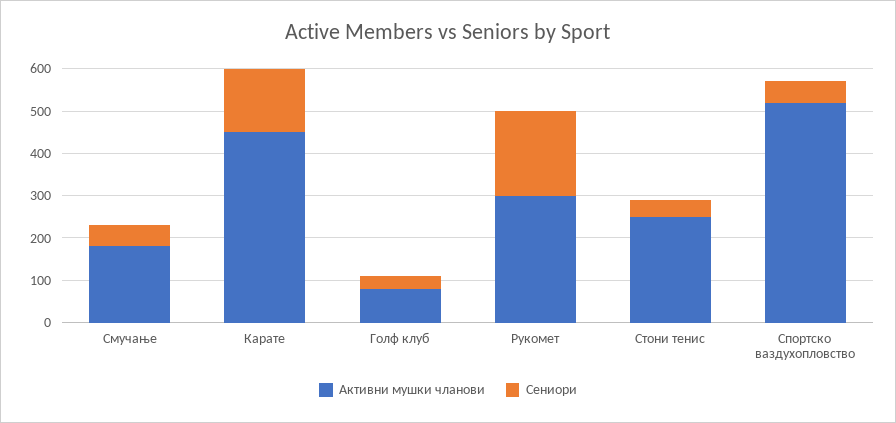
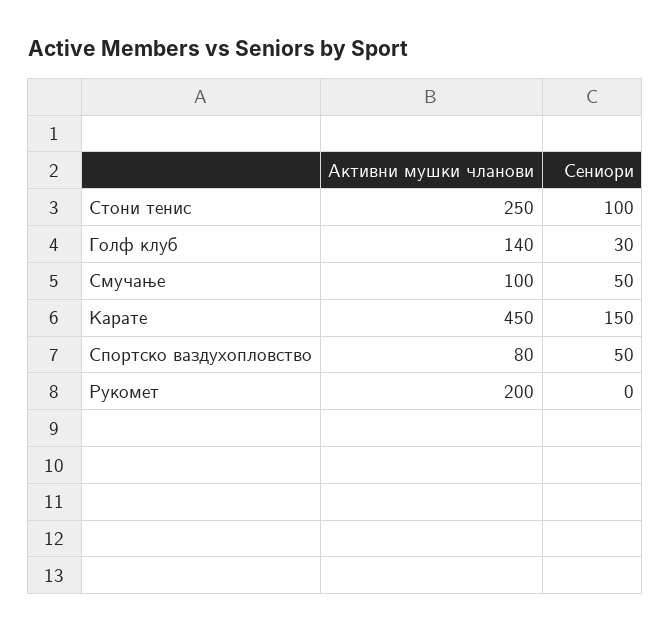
Активни мушки чланови, Смучање: 180 -> 100
Активни мушки чланови, Голф клуб: 80 -> 140
Активни мушки чланови, Рукомет: 300 -> 200
Сениори, Рукомет: 200 -> 0
Сениори, Стони тенис: 40 -> 100
Активни мушки чланови, Спортско ваздухопловство: 520 -> 80

